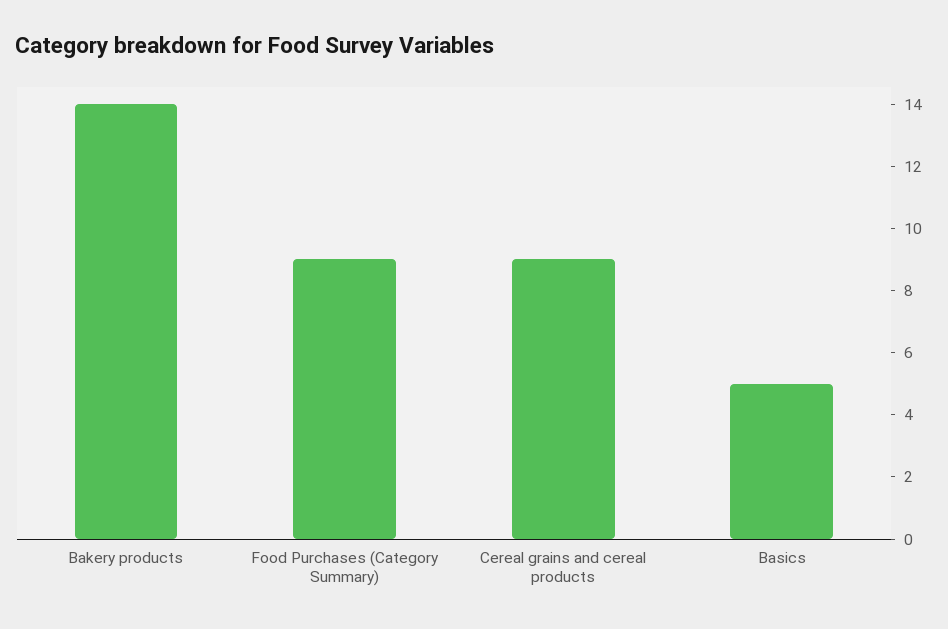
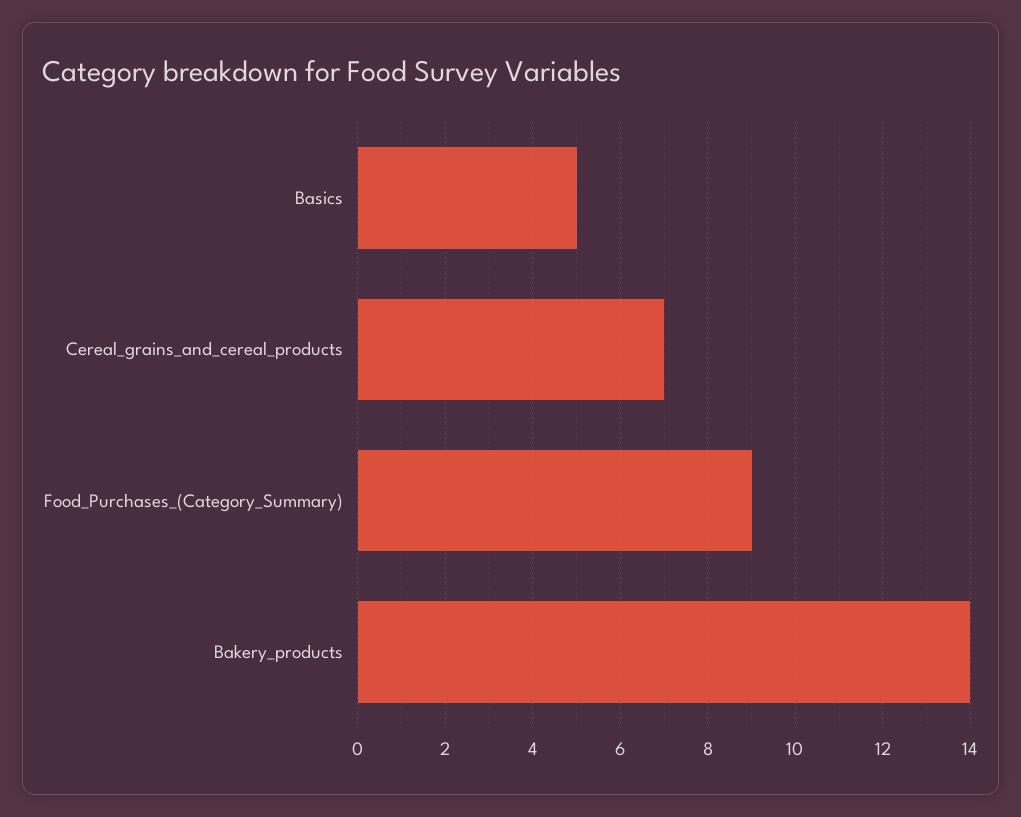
Cereal grains and cereal products: 9 -> 7

